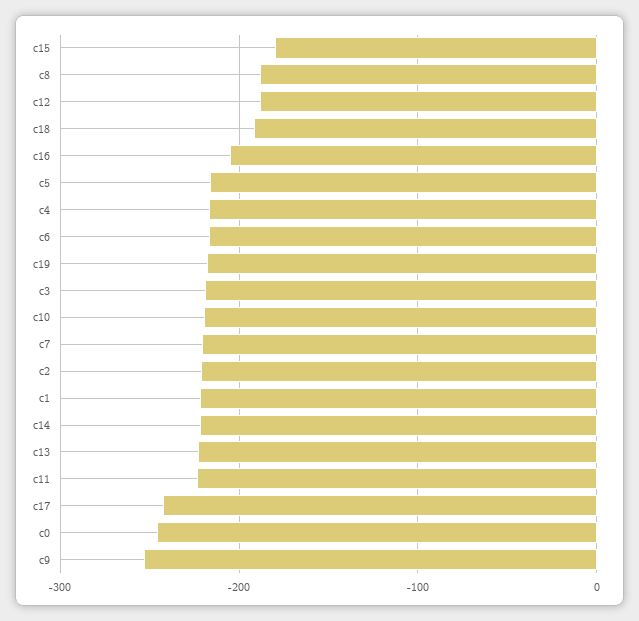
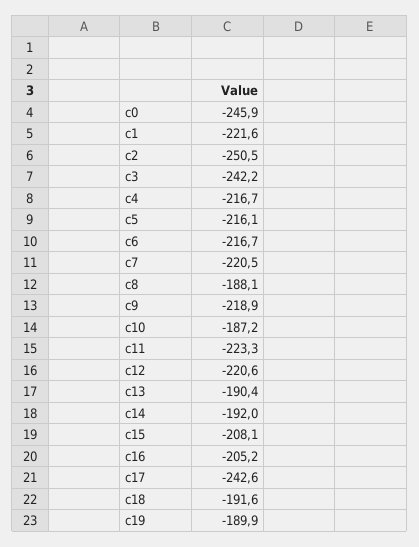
c15: -180 -> -208.1
c12: -190 -> -220.6
c19: -220 -> -189.9
c3: -220 -> -242.2
c10: -220 -> -187.2
c2: -220 -> -250.5
c14: -220 -> -192
c13: -220 -> -190.4
c9: -250 -> -218.9

